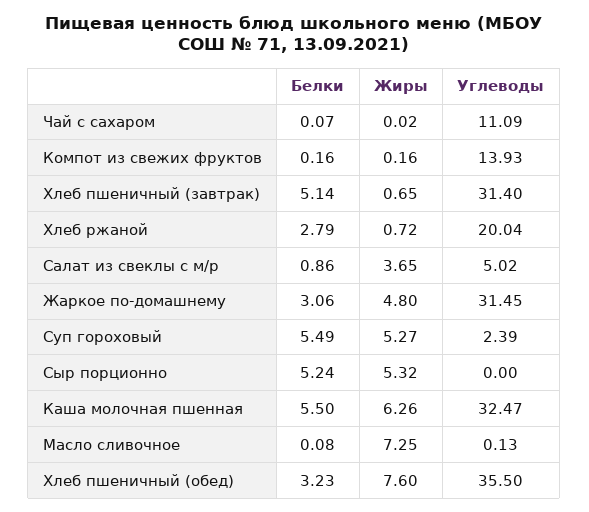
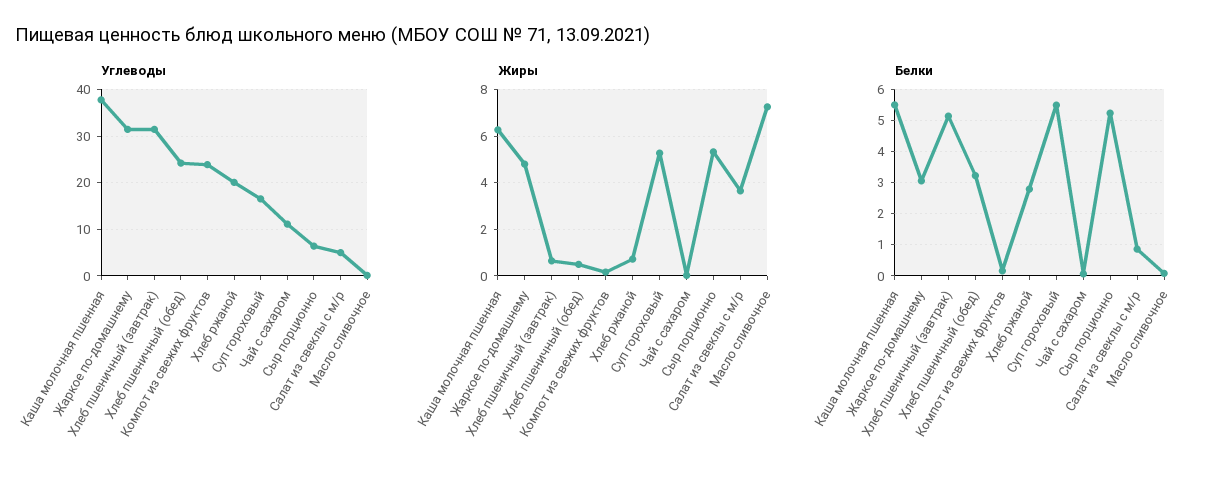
Углеводы, Компот из свежих фруктов: 13.93 -> 24
Углеводы, Суп гороховый: 2.39 -> 16
Углеводы, Сыр порционно: 0 -> 6
Углеводы, Каша молочная пшенная: 32.47 -> 38
Жиры, Хлеб пшеничный (обед): 7.6 -> 0.5
Углеводы, Хлеб пшеничный (обед): 35.5 -> 24

